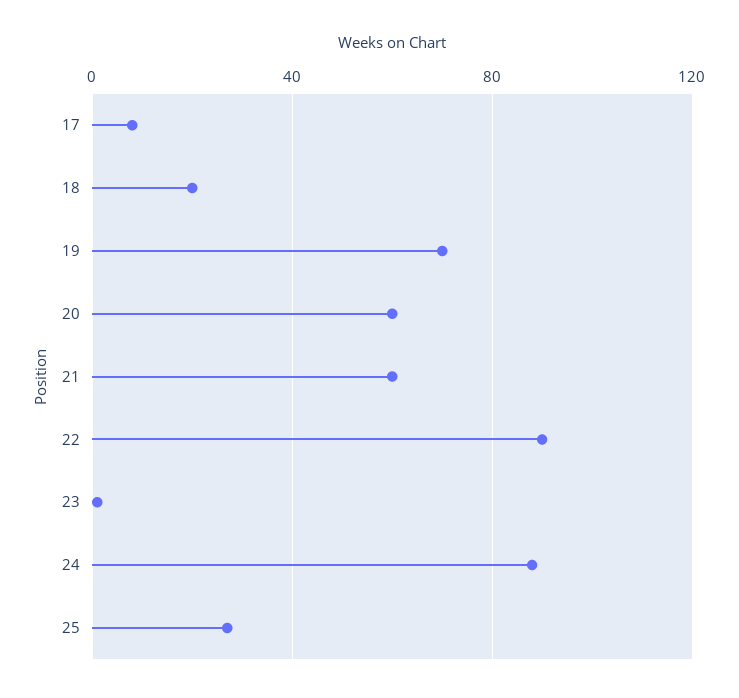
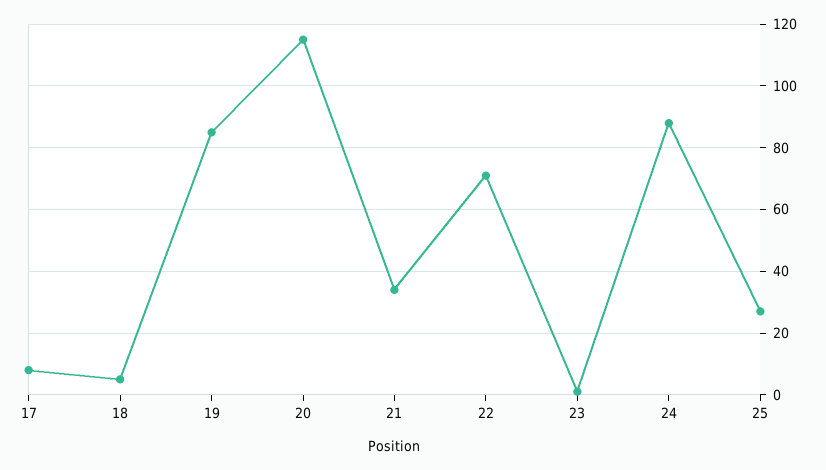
18: 20 -> 5
19: 70 -> 85
20: 60 -> 115
21: 60 -> 35
22: 90 -> 70

